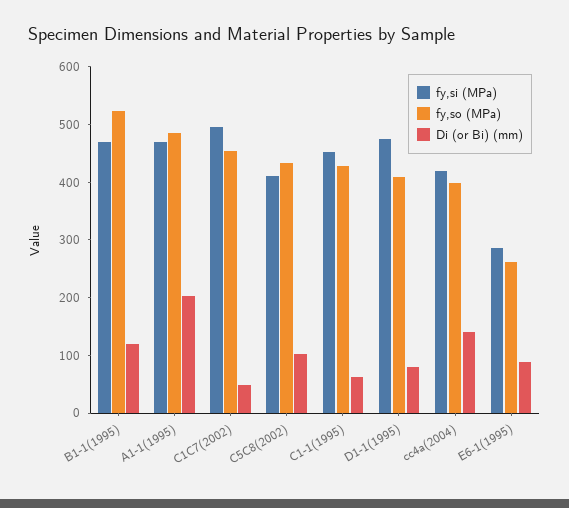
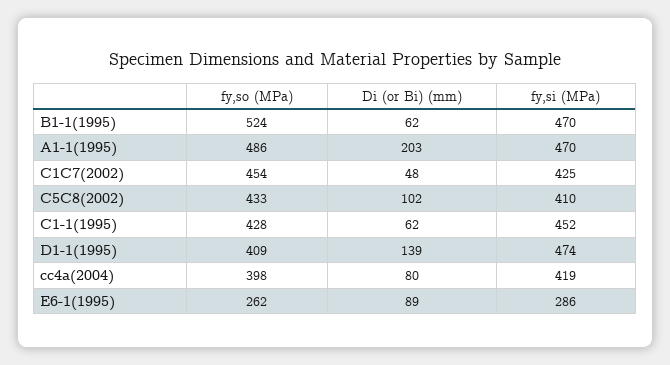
Di (or Bi) (mm), B1-1(1995): 120 -> 62
fy,si (MPa), C1C7(2002): 500 -> 425
Di (or Bi) (mm), D1-1(1995): 80 -> 139
Di (or Bi) (mm), cc4a(2004): 140 -> 80

